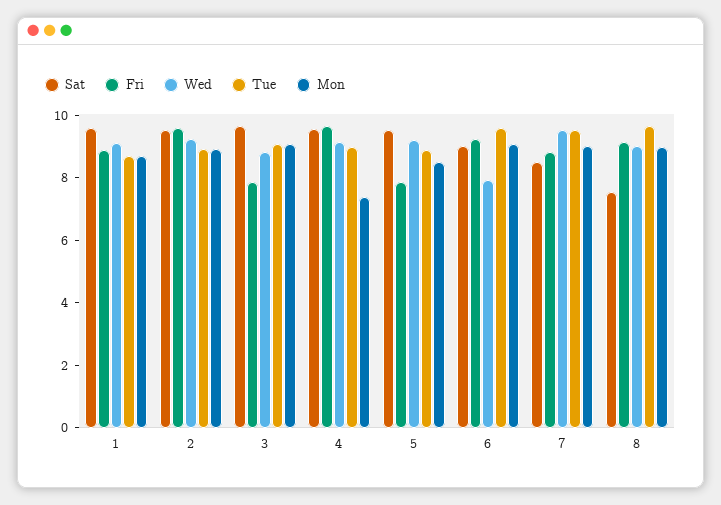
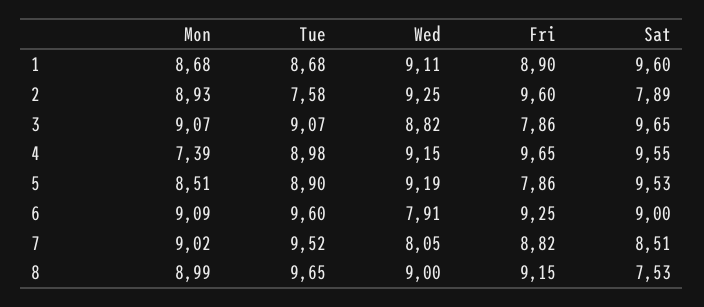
Sat, 2: 9.5 -> 7.89
Tue, 2: 9 -> 7.58
Wed, 7: 9.5 -> 8.05

